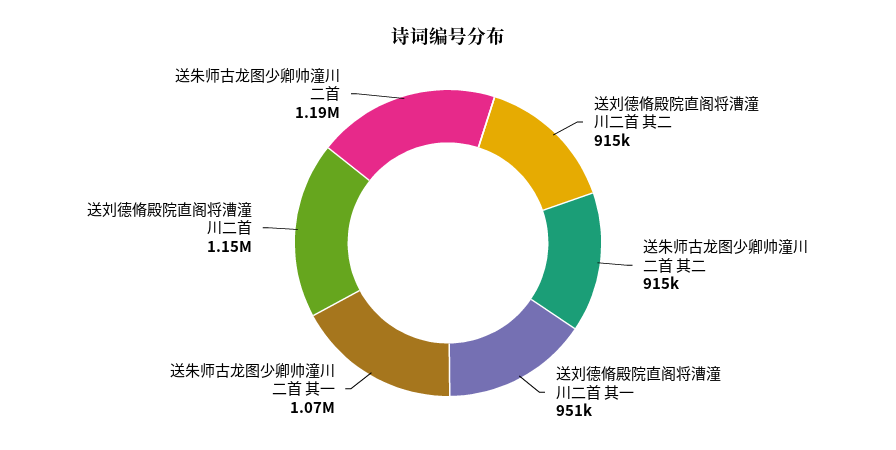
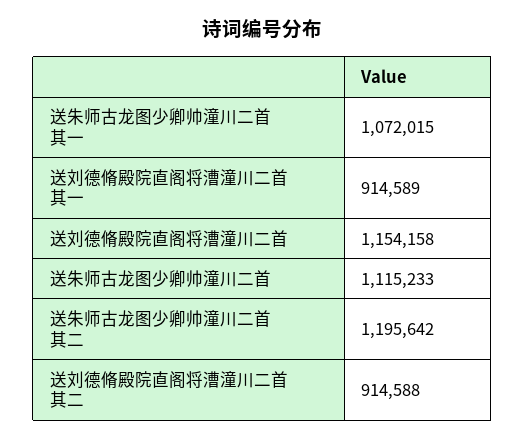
送朱师古龙图少卿帅潼川二首 其二: 915000 -> 1195642
送刘德脩殿院直阁将漕潼川二首 其一: 951000 -> 914589
送朱师古龙图少卿帅潼川二首: 1190000 -> 1115233

